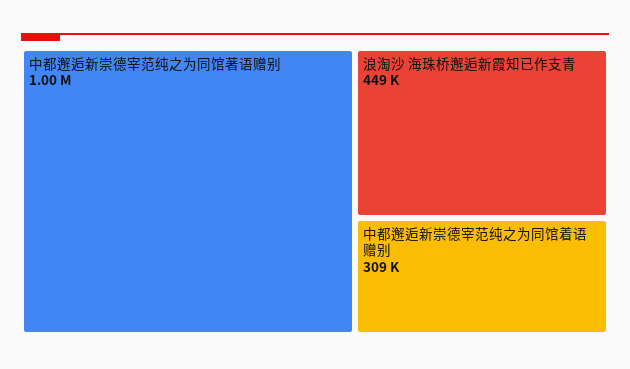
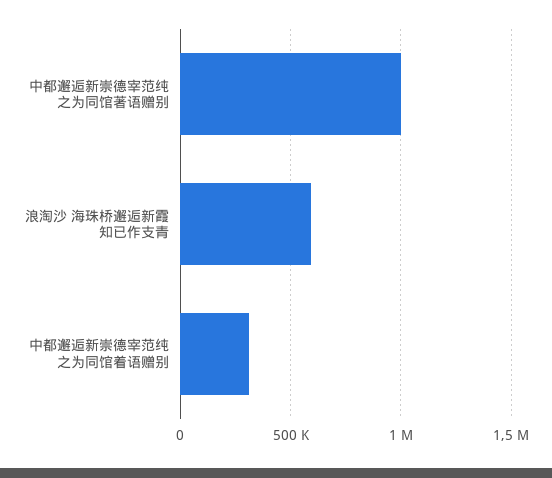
浪淘沙 海珠桥邂逅新霞知已作支青: 449000 -> 600000

